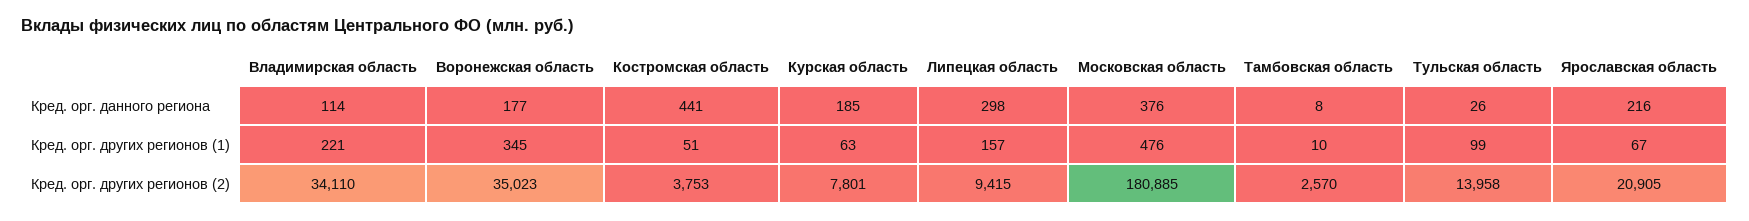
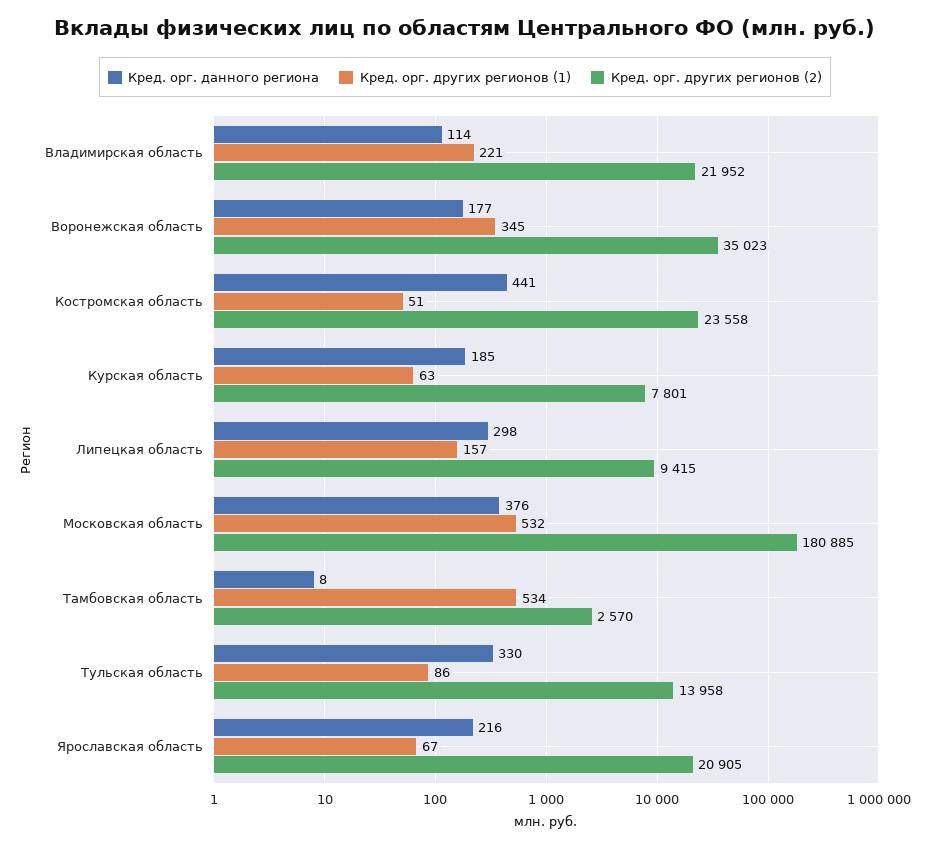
Кред. орг. данного региона, Тульская область: 26 -> 330
Кред. орг. других регионов (1), Московская область: 476 -> 532
Кред. орг. других регионов (1), Тамбовская область: 10 -> 534
Кред. орг. других регионов (1), Тульская область: 99 -> 86
Кред. орг. других регионов (2), Владимирская область: 34110 -> 21952
Кред. орг. других регионов (2), Костромская область: 3753 -> 23558

